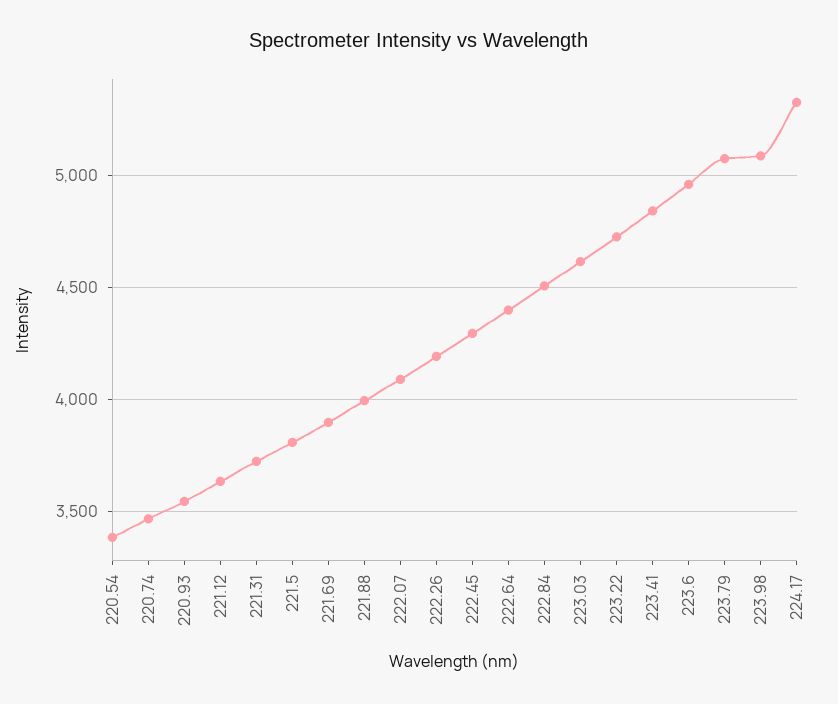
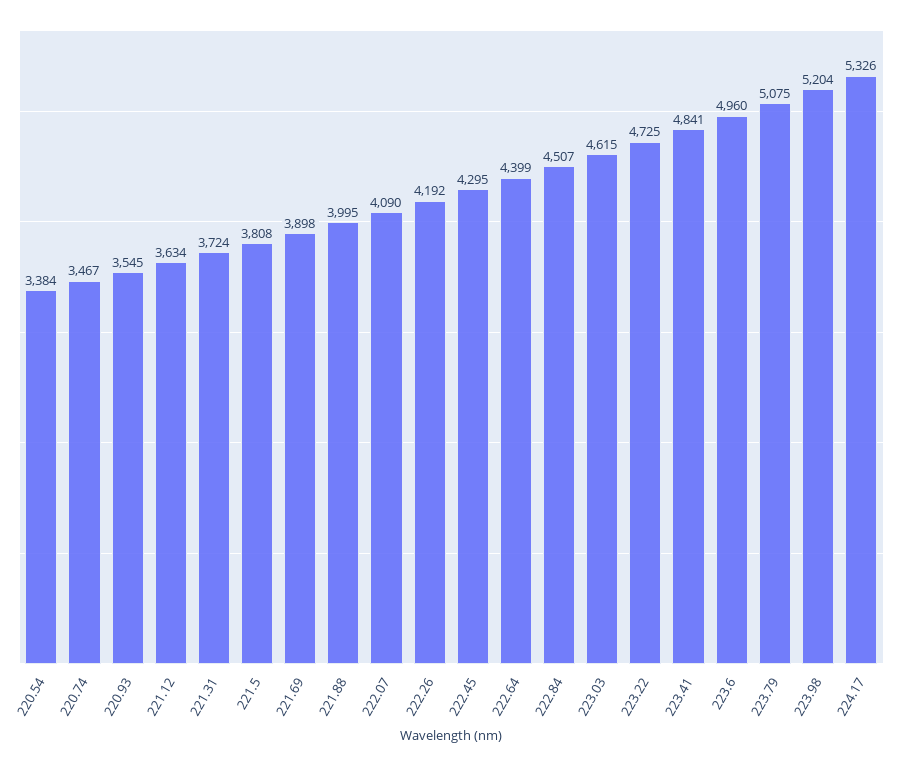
223.98: 5100 -> 5204

